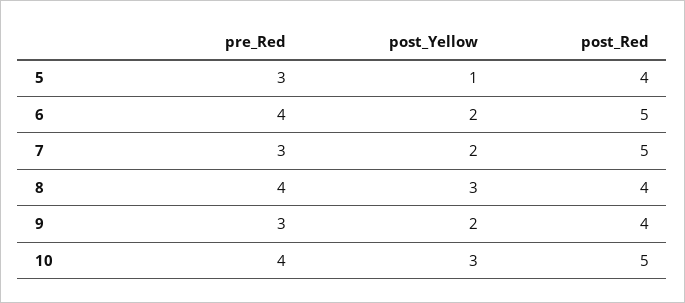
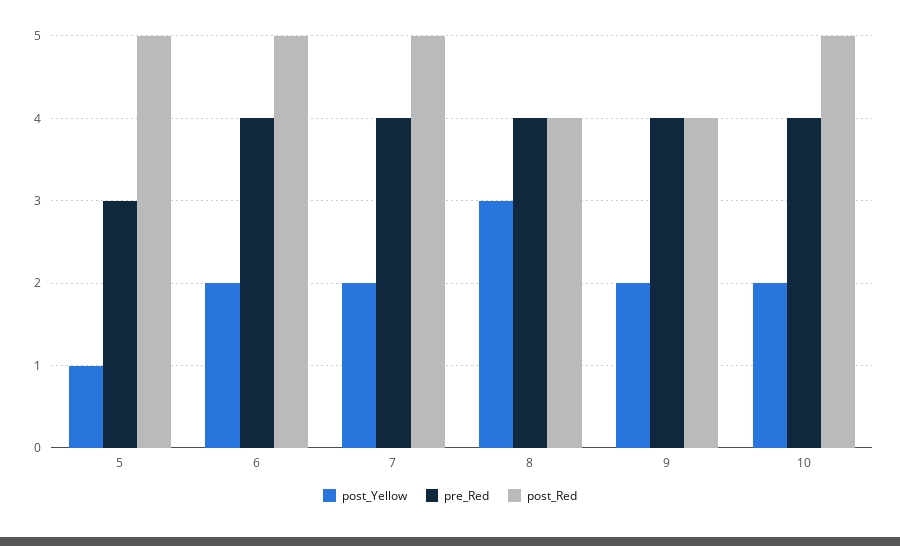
post_Red, 5: 4 -> 5
pre_Red, 7: 3 -> 4
pre_Red, 9: 3 -> 4
post_Yellow, 10: 3 -> 2

